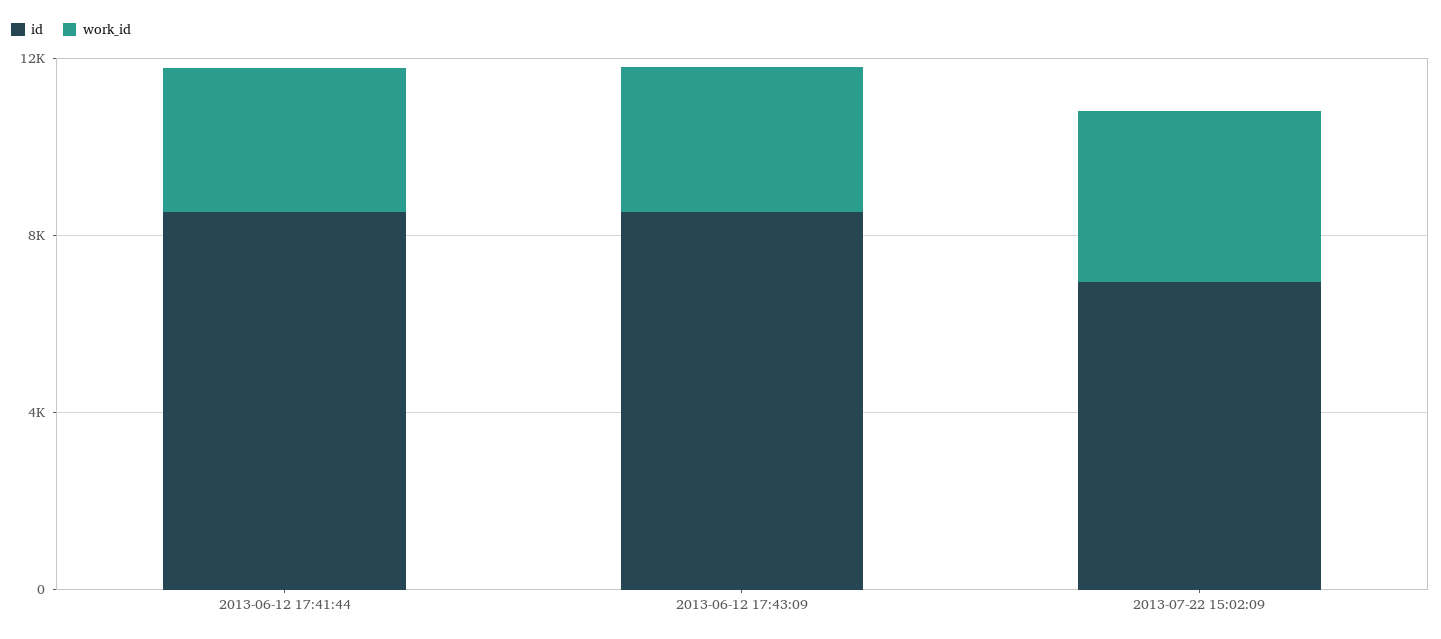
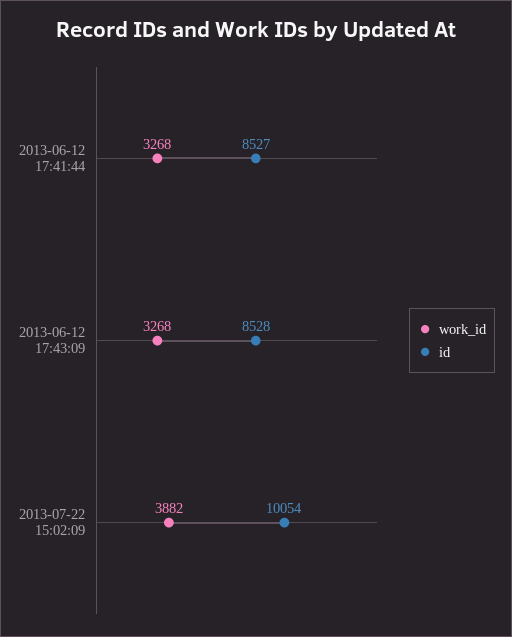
id, 2013-07-22 15:02:09: 7000 -> 10054

